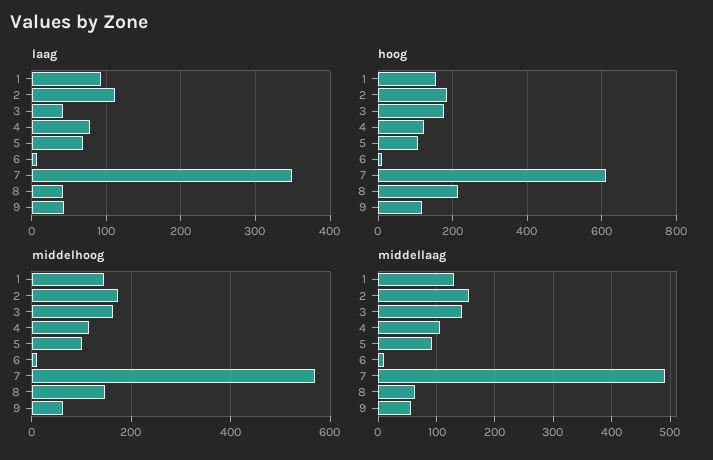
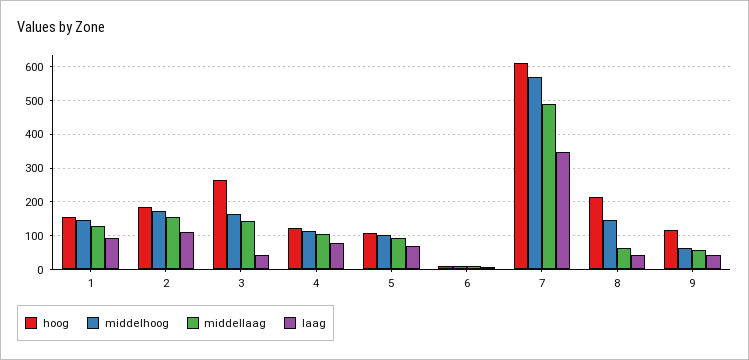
hoog, 3: 180 -> 260

